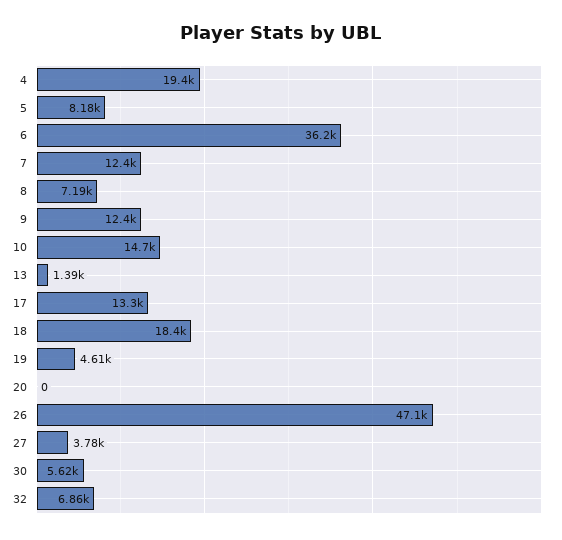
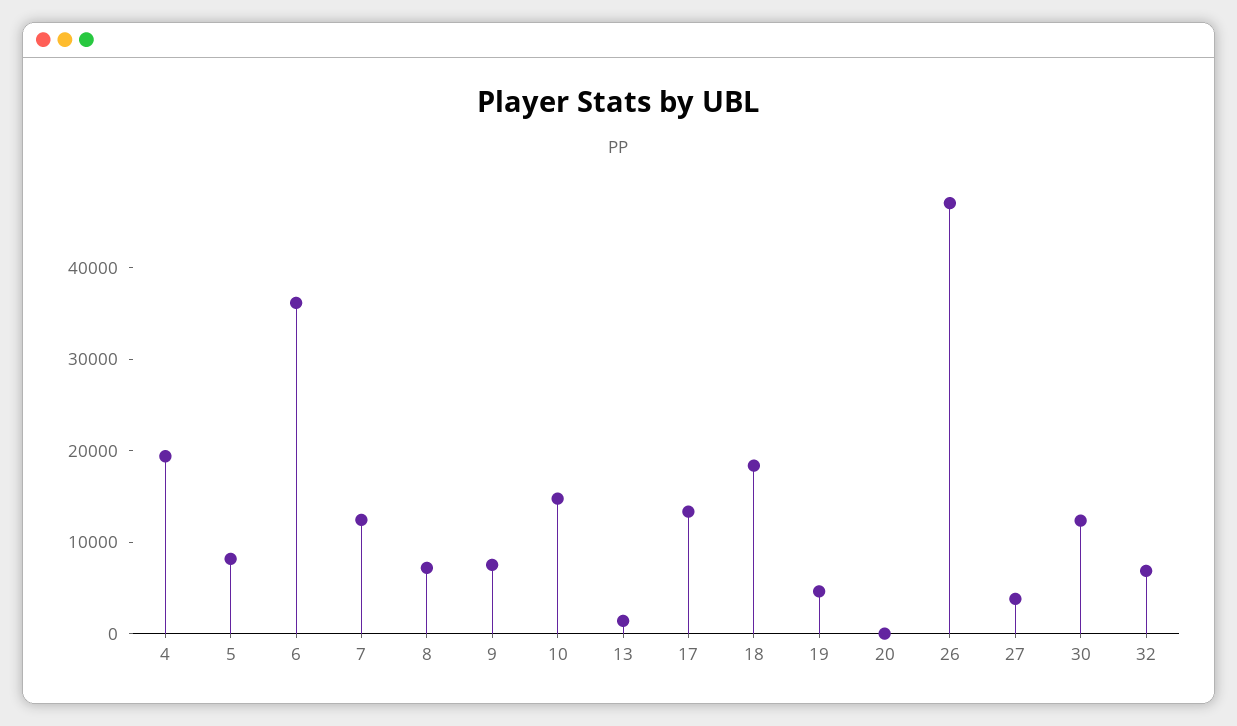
9: 12400 -> 8000
30: 5620 -> 12000

